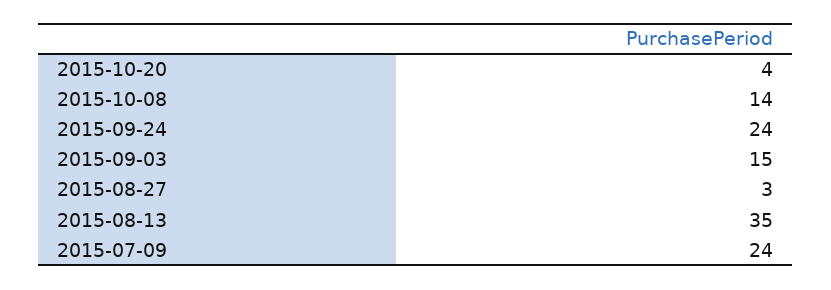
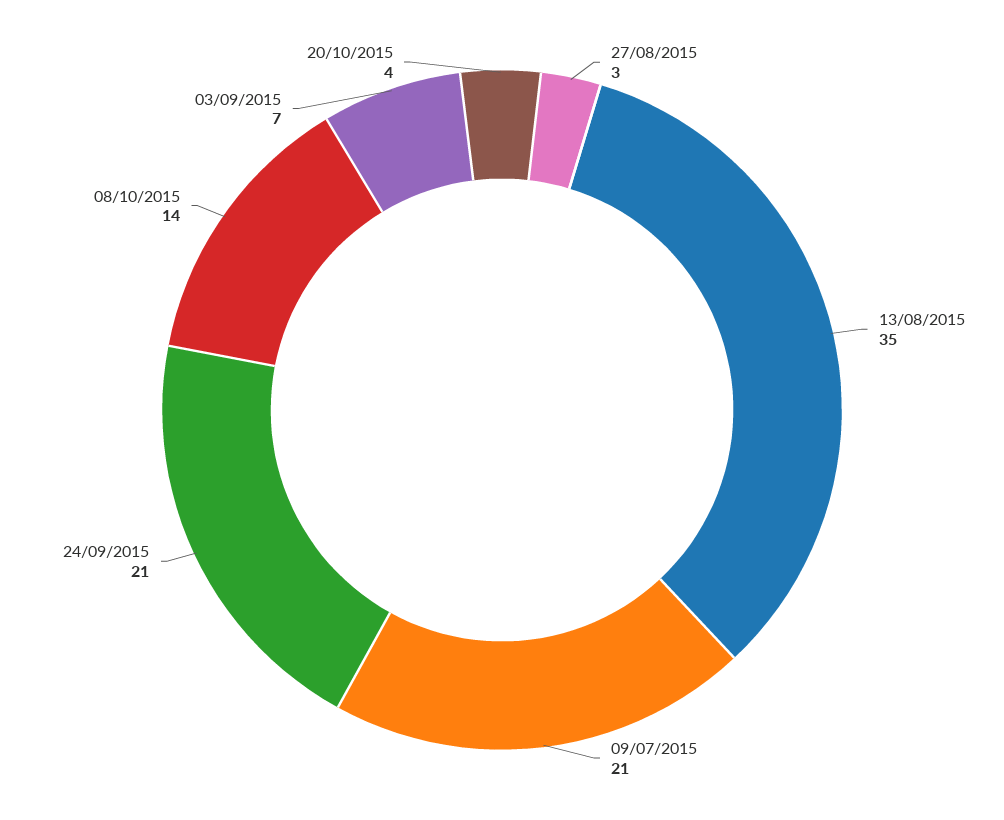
2015-09-24: 24 -> 21
2015-09-03: 15 -> 7
2015-07-09: 24 -> 21

